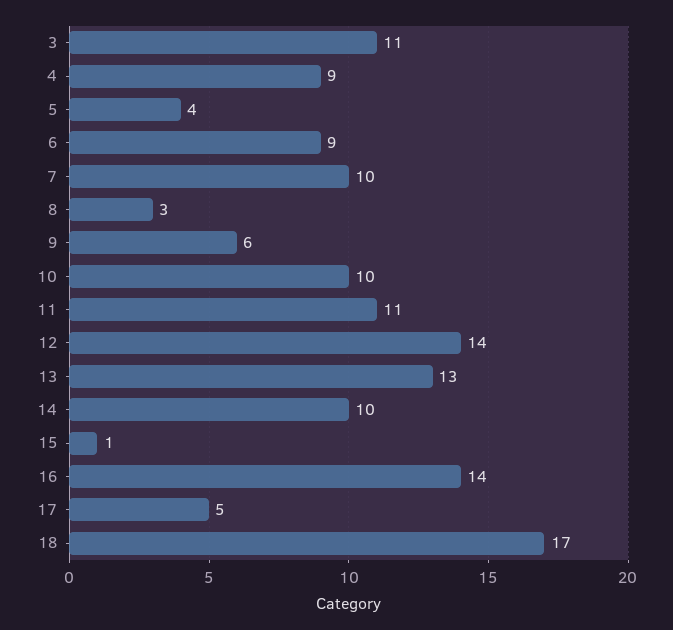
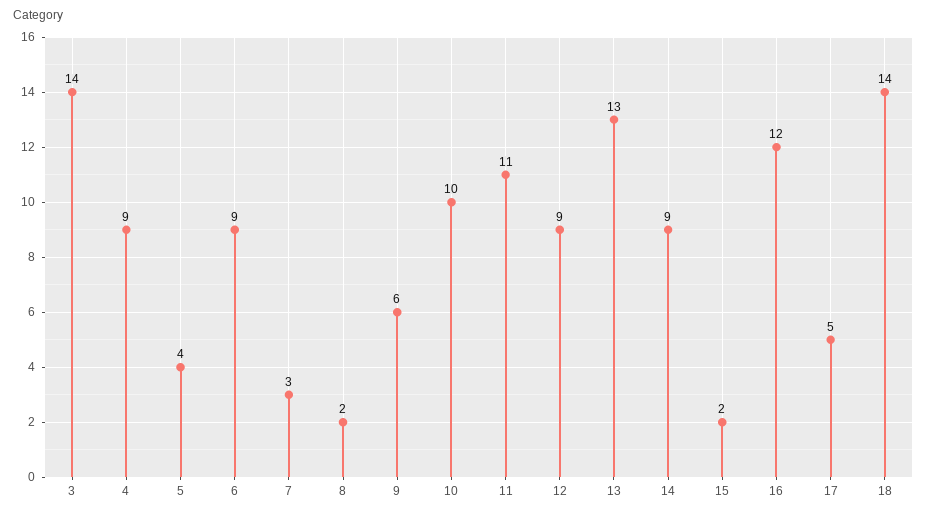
3: 11 -> 14
7: 10 -> 3
8: 3 -> 2
12: 14 -> 9
14: 10 -> 9
15: 1 -> 2
16: 14 -> 12
18: 17 -> 14

